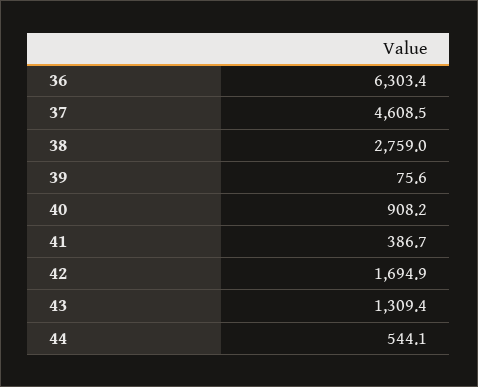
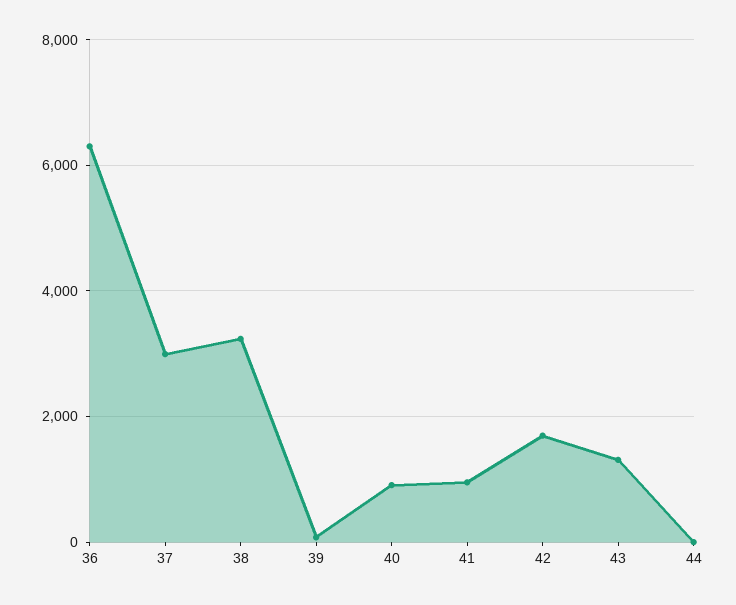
37: 4608.5 -> 3000
38: 2759 -> 3200
41: 386.7 -> 1000
44: 544.1 -> 0

